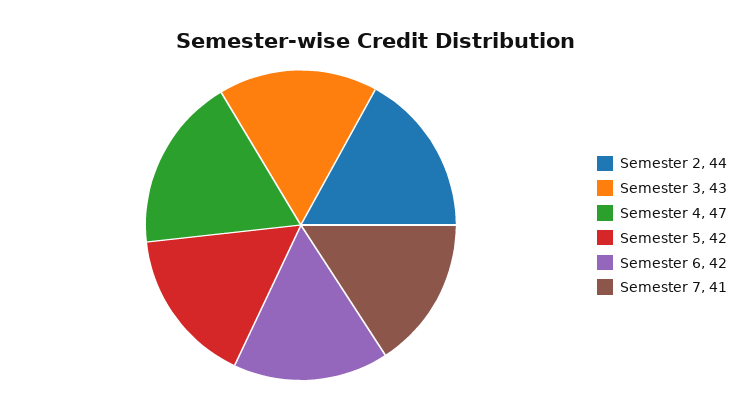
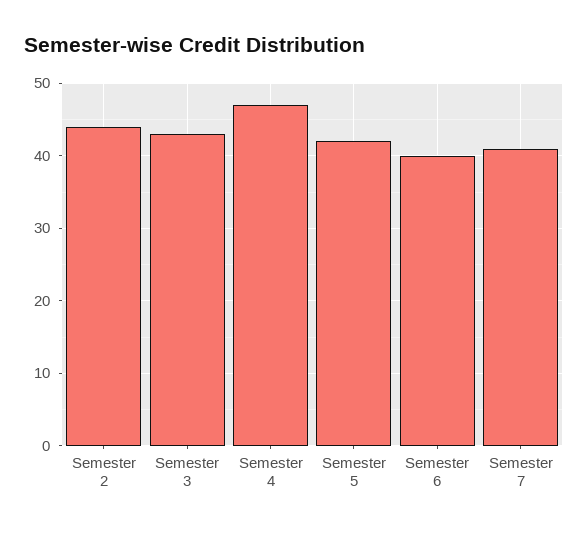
Semester 6: 42 -> 40

